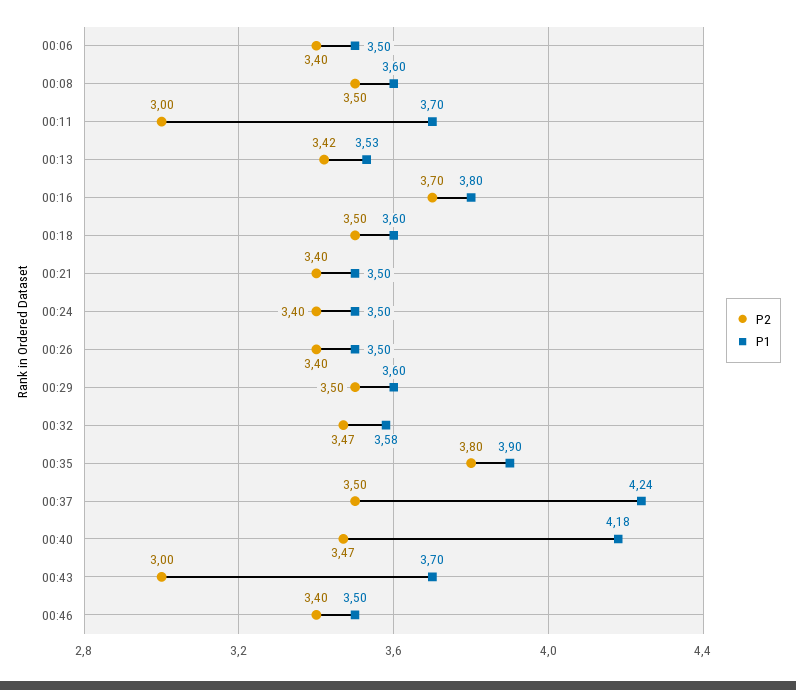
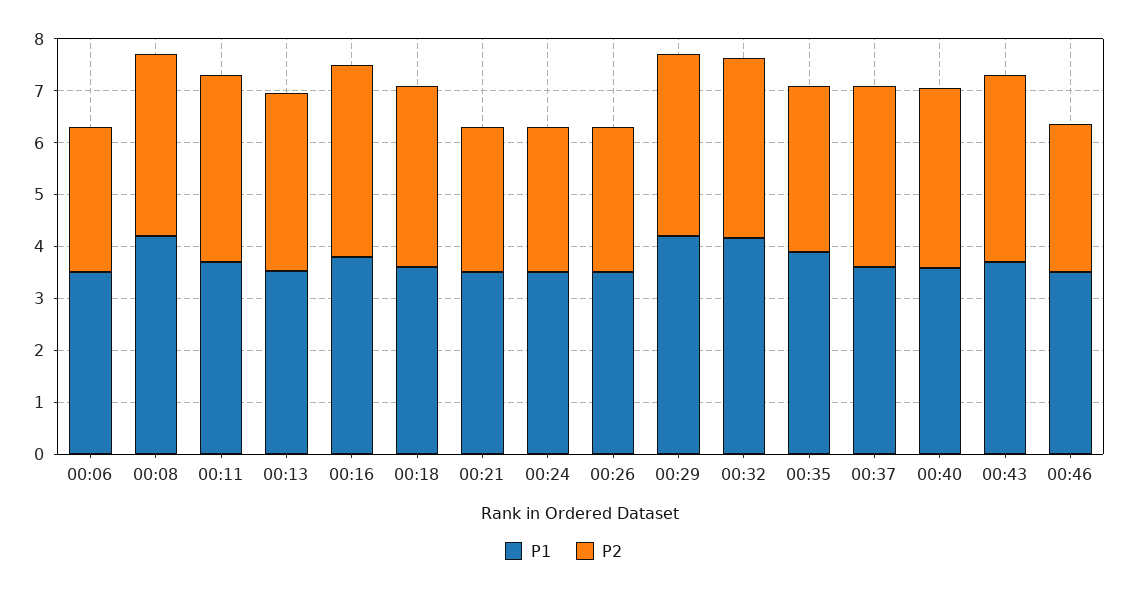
P2, 00:06: 3.4 -> 2.8
P1, 00:08: 3.6 -> 4.2
P2, 00:11: 3 -> 3.6
P2, 00:21: 3.4 -> 2.8
P2, 00:24: 3.4 -> 2.8
P2, 00:26: 3.4 -> 2.8
P1, 00:29: 3.6 -> 4.2
P1, 00:32: 3.58 -> 4.2
P2, 00:35: 3.8 -> 3.2
P1, 00:37: 4.24 -> 3.6
P1, 00:40: 4.18 -> 3.6
P2, 00:43: 3 -> 3.6
P2, 00:46: 3.4 -> 2.8

